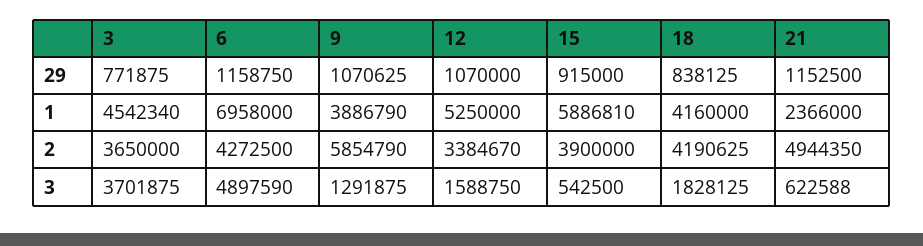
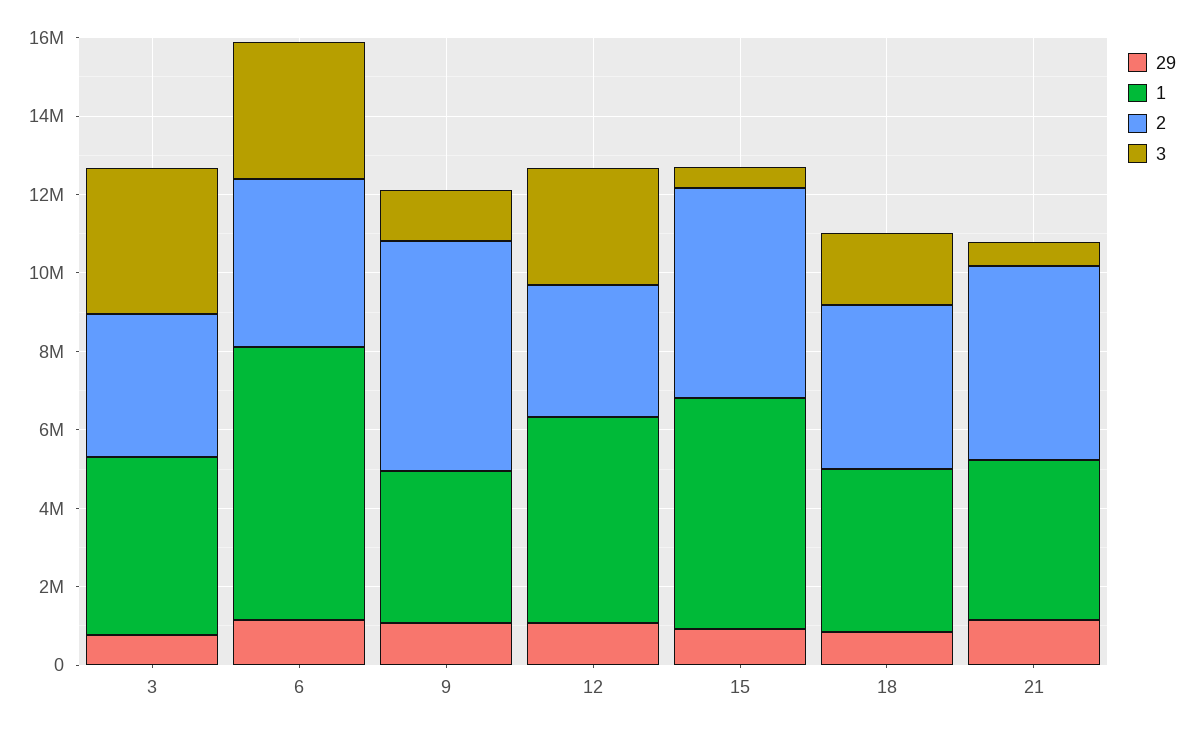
1, 21: 2366000 -> 4000000
2, 15: 3900000 -> 5500000
3, 6: 4897590 -> 3500000
3, 12: 1588750 -> 3000000

